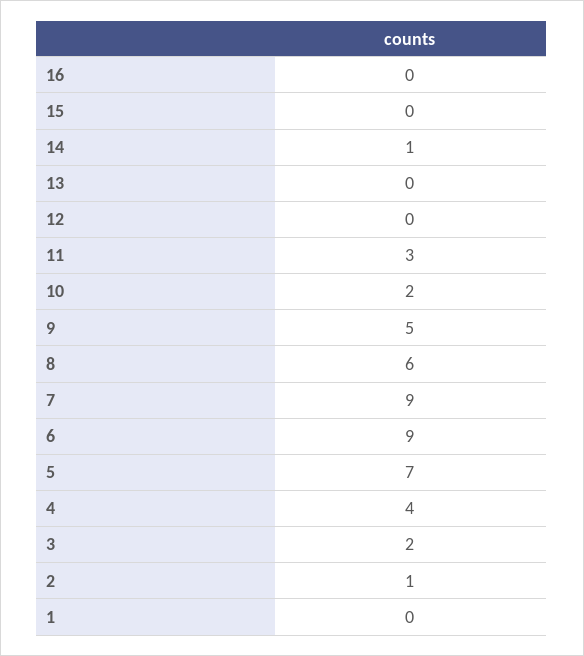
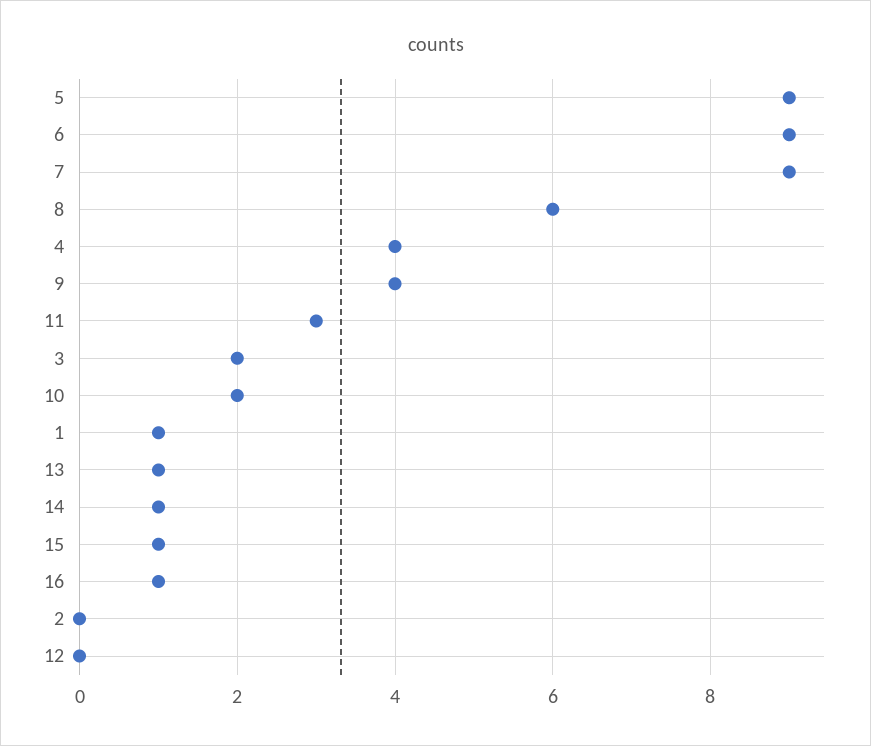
16: 0 -> 1
15: 0 -> 1
13: 0 -> 1
9: 5 -> 4
5: 7 -> 9
2: 1 -> 0
1: 0 -> 1

